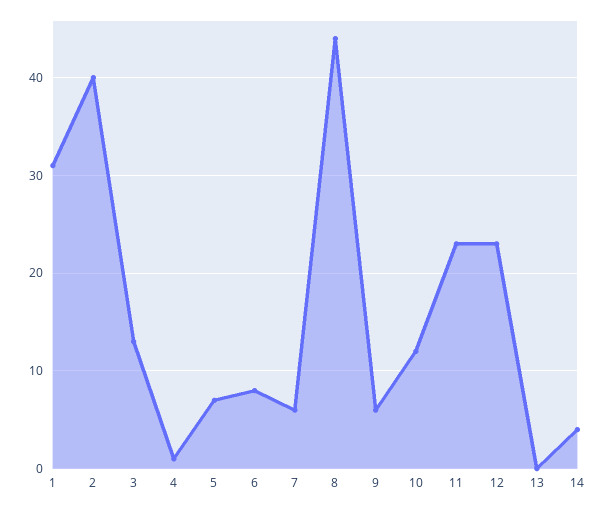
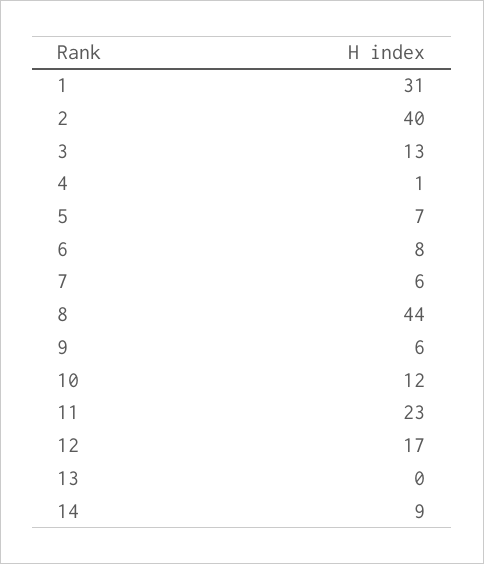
12: 23 -> 17
14: 4 -> 9

